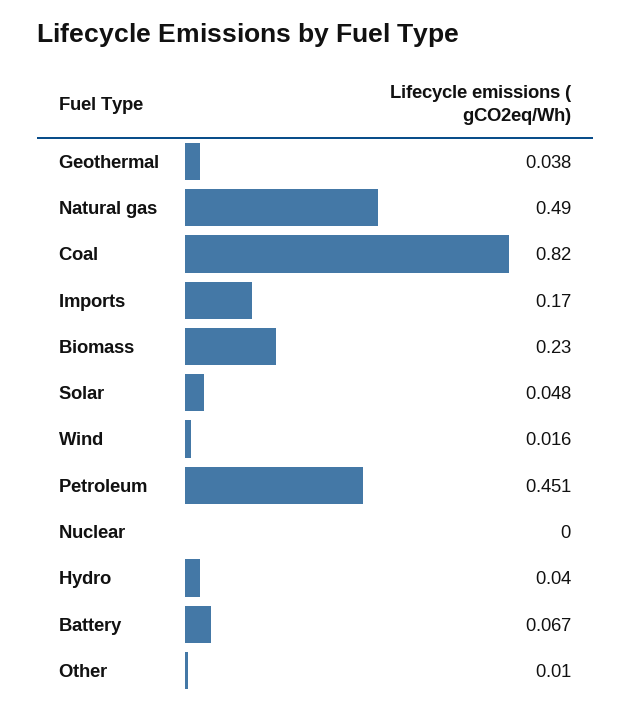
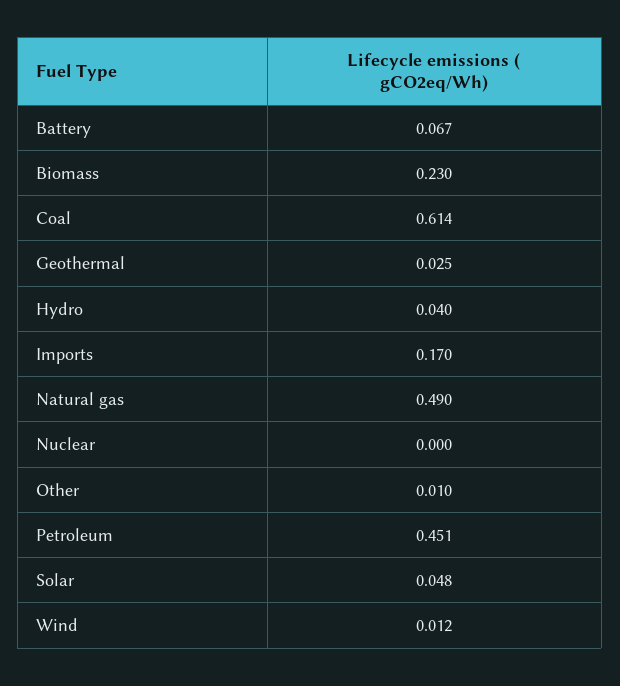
Geothermal: 0.038 -> 0.025
Coal: 0.82 -> 0.614
Wind: 0.016 -> 0.012

